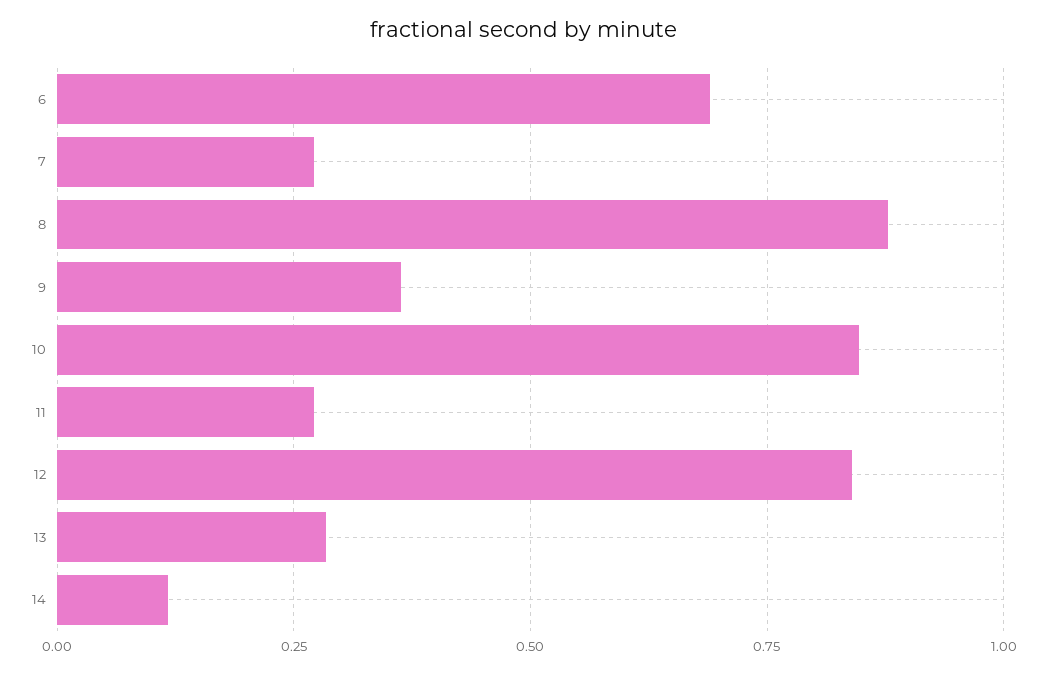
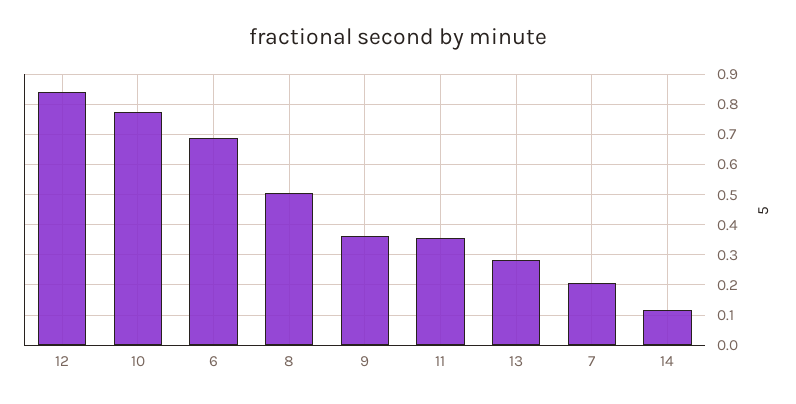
7: 0.275 -> 0.2
8: 0.875 -> 0.5
10: 0.85 -> 0.78
11: 0.275 -> 0.36

